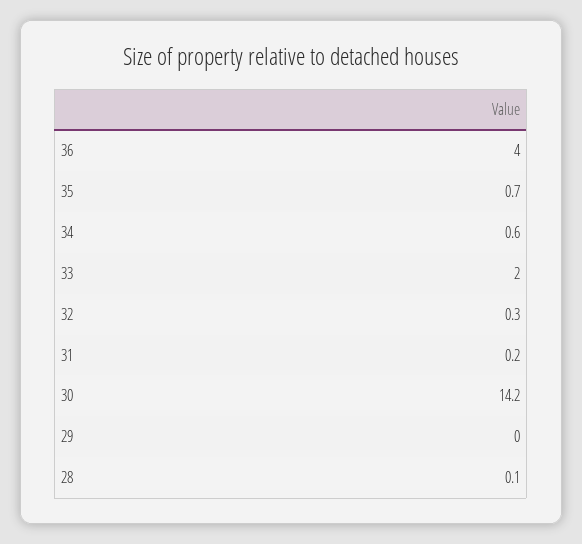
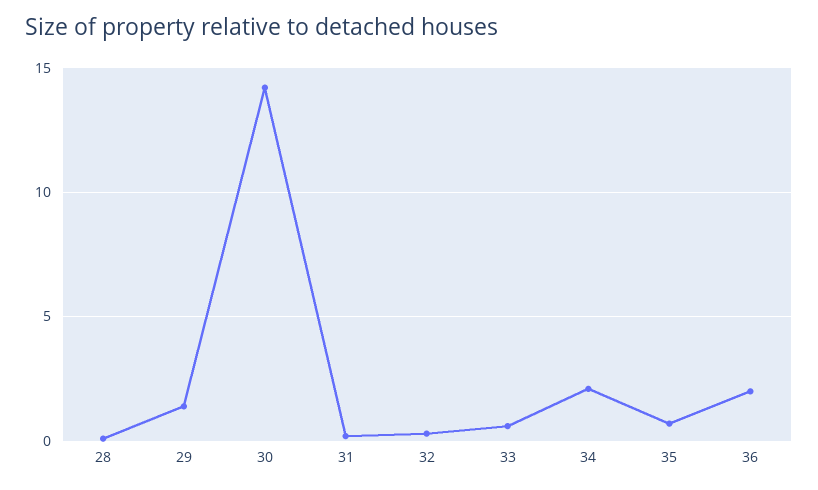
36: 4 -> 2
34: 0.6 -> 2
33: 2 -> 0.5
29: 0 -> 1.5

